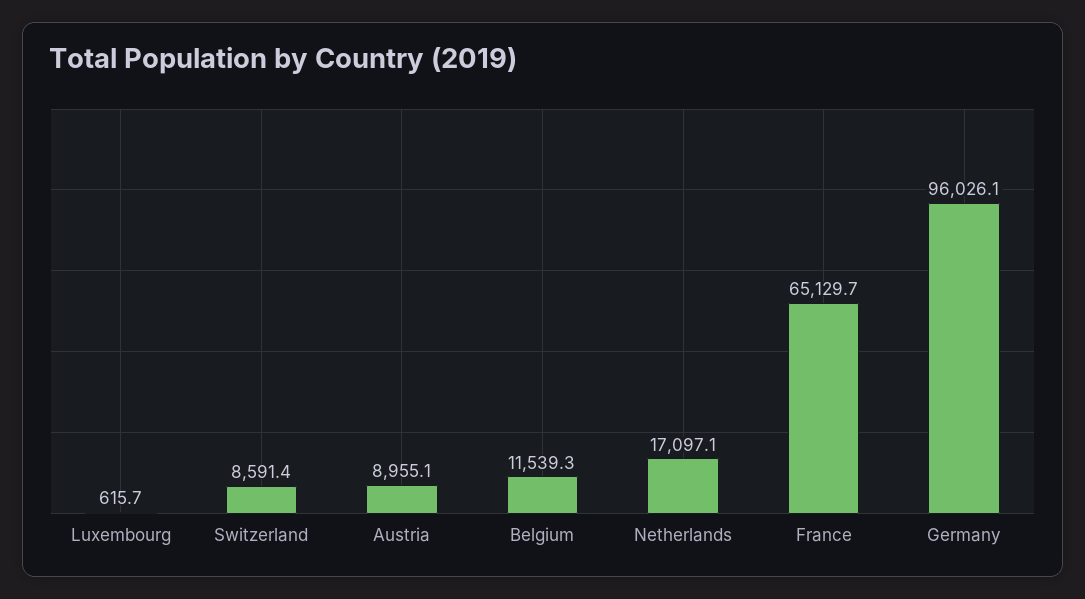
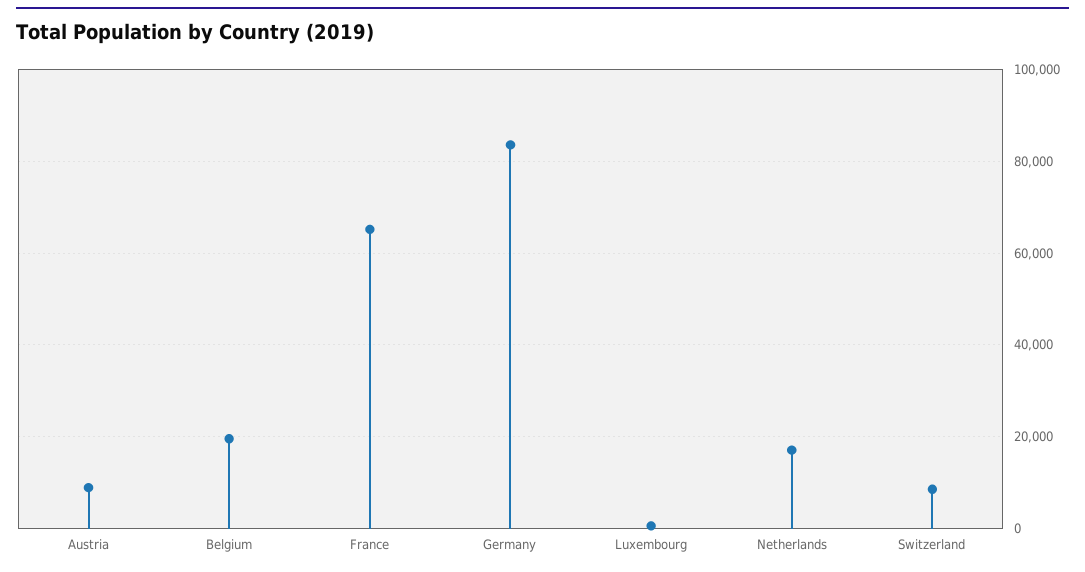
Belgium: 11539.3 -> 20000
Germany: 96026.1 -> 84000

